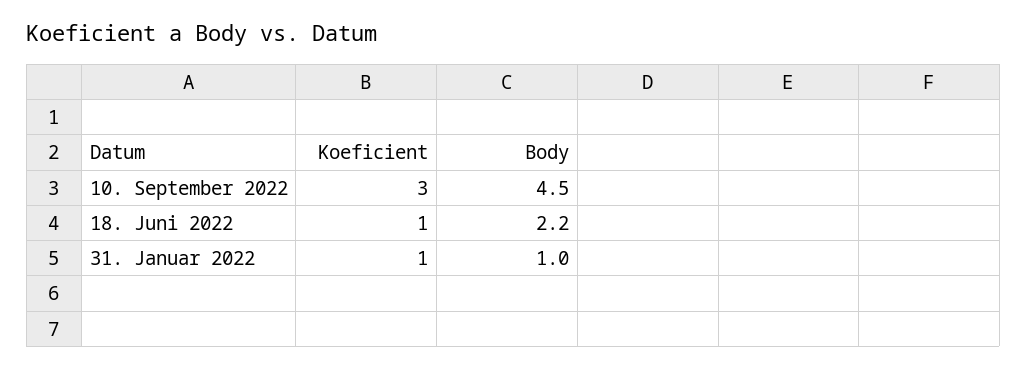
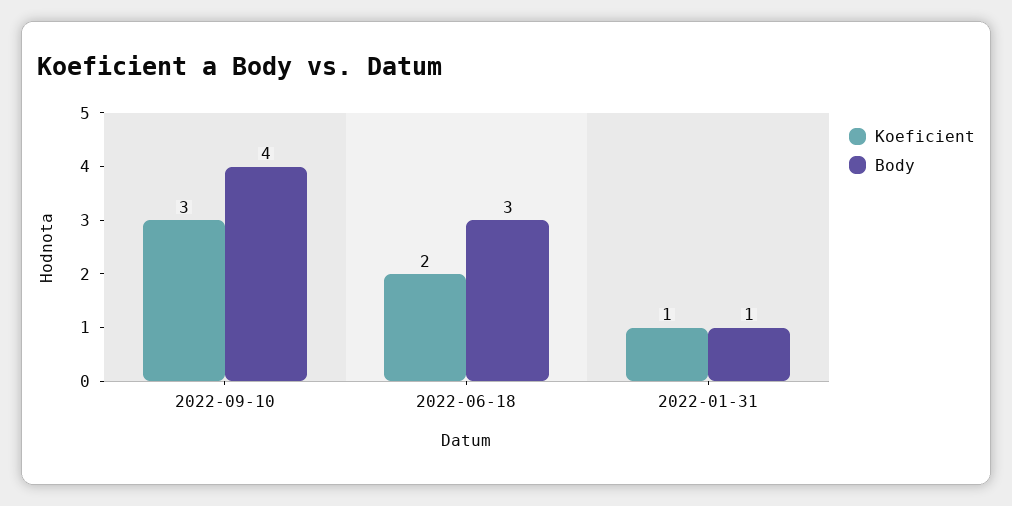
Body, 10. September 2022: 4.5 -> 4
Koeficient, 18. Juni 2022: 1 -> 2
Body, 18. Juni 2022: 2.2 -> 3

